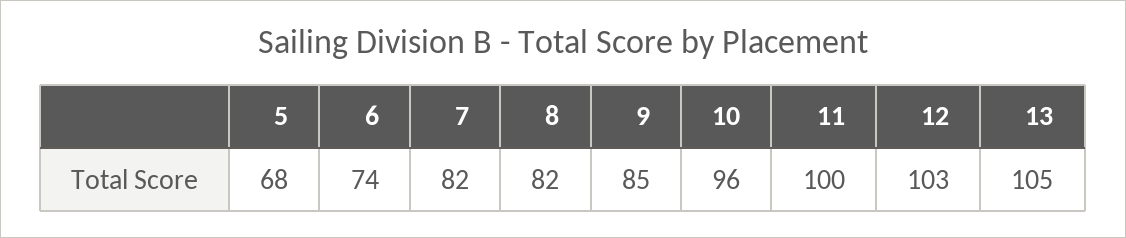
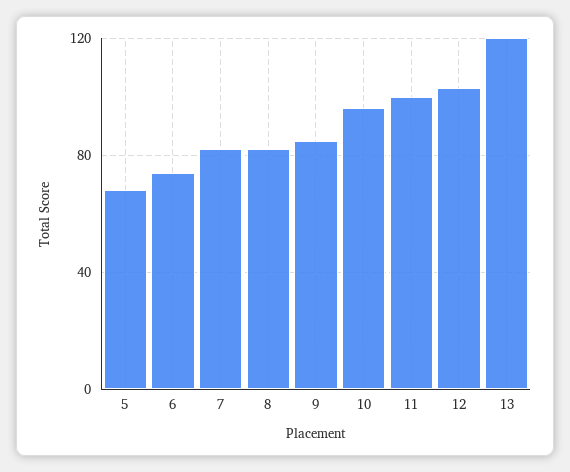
13: 105 -> 120

